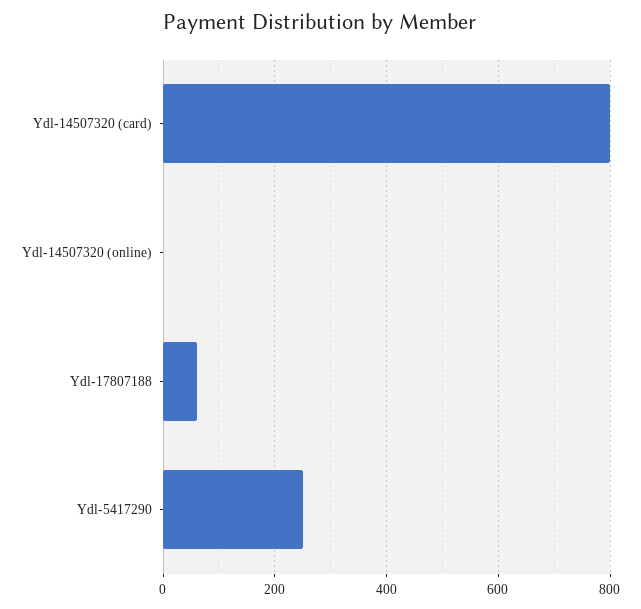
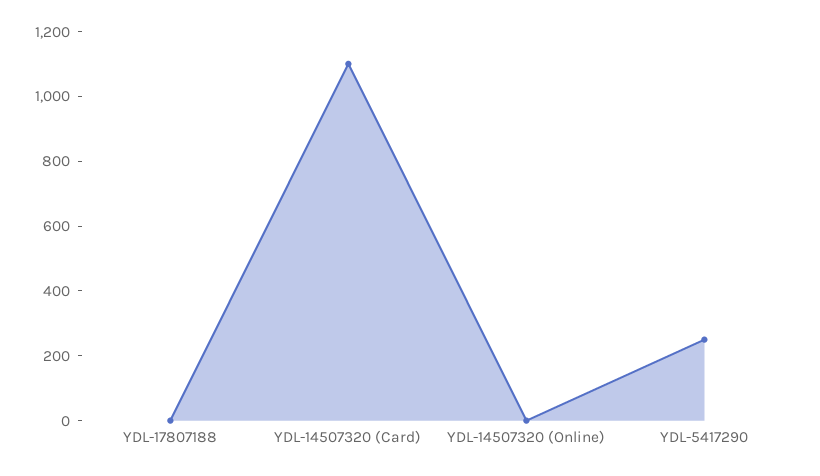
Ydl-14507320 (card): 800 -> 1100
Ydl-17807188: 60 -> 0

